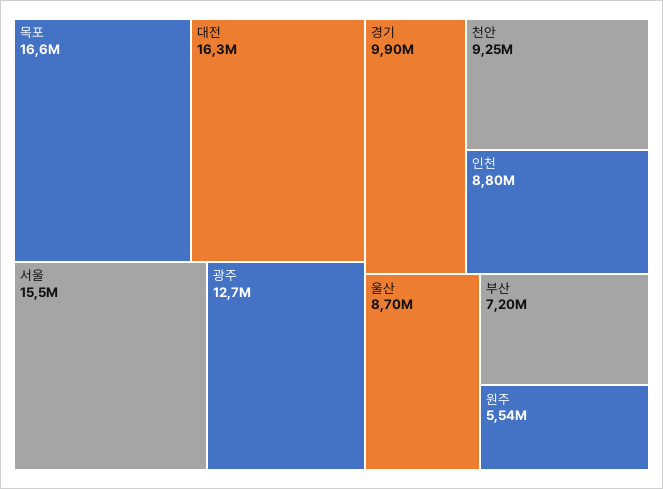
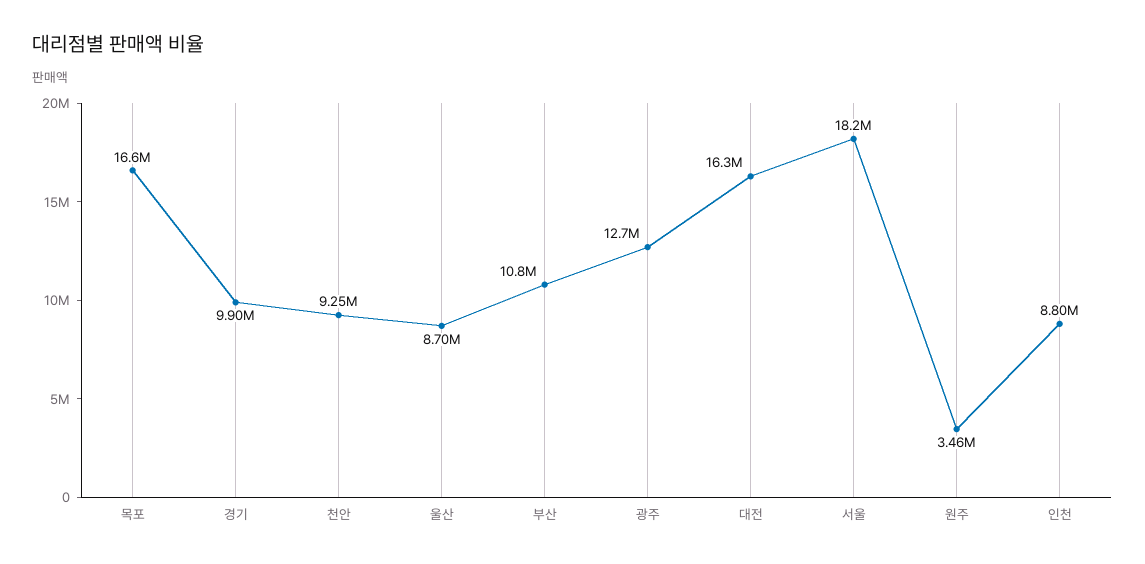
서울: 15500000 -> 18200000
부산: 7200000 -> 10800000
원주: 5540000 -> 3460000

